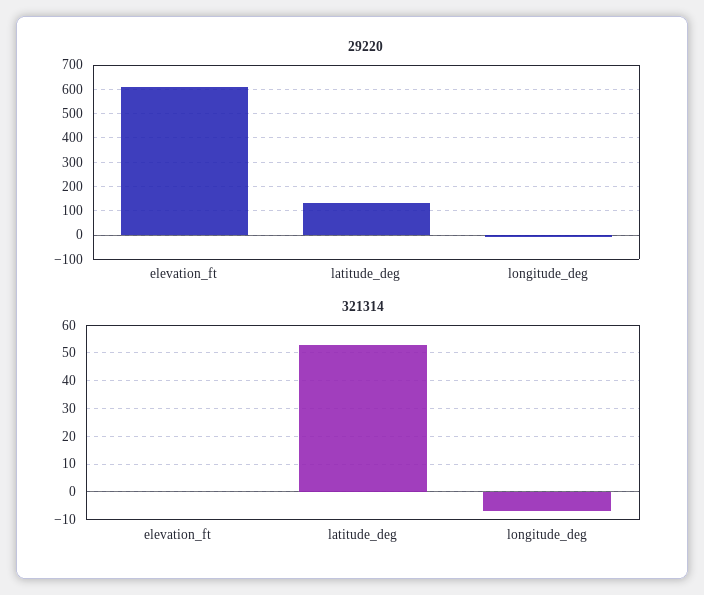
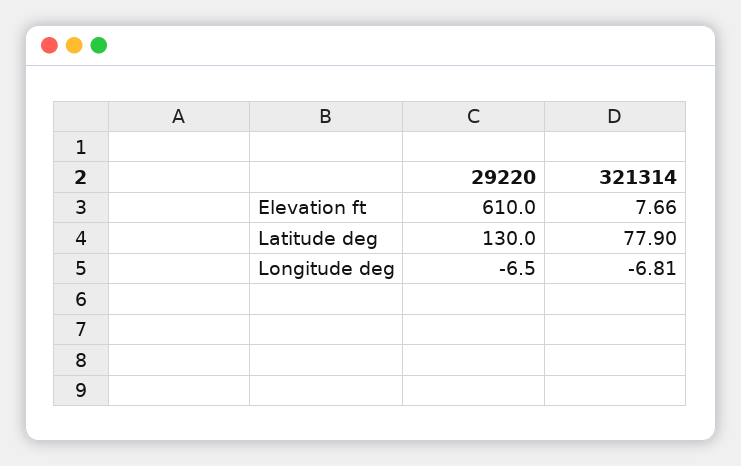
321314, elevation_ft: 0 -> 7.66
321314, latitude_deg: 52.5 -> 77.9

